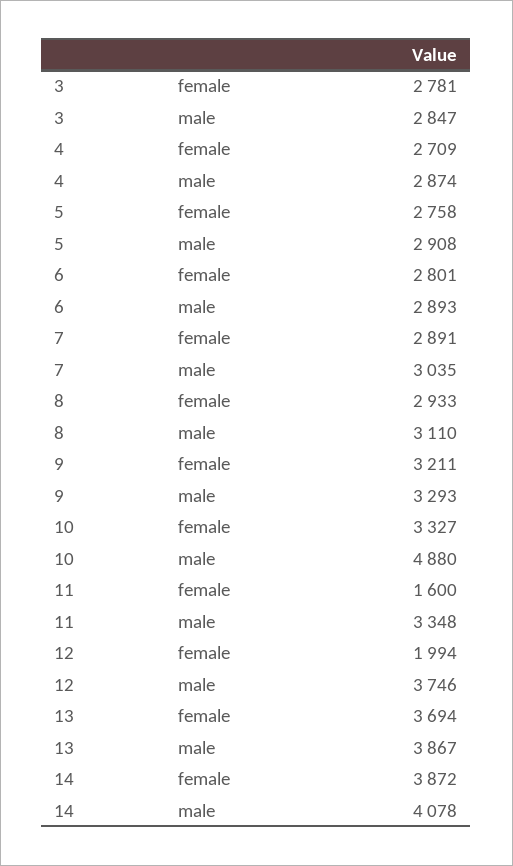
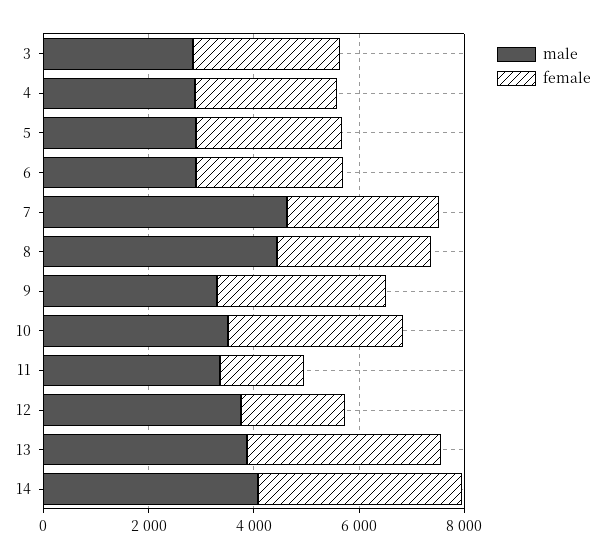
male, 7: 3035 -> 4500
male, 8: 3110 -> 4500
male, 10: 4880 -> 3500

